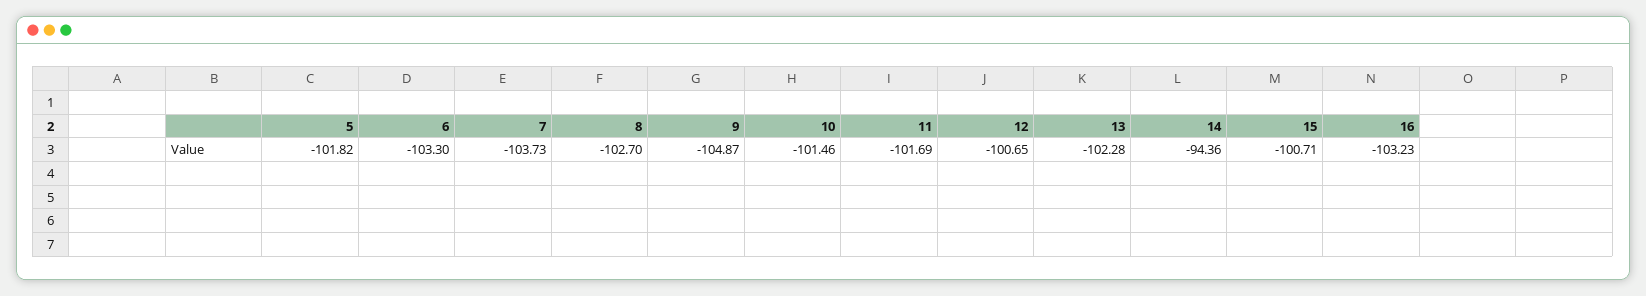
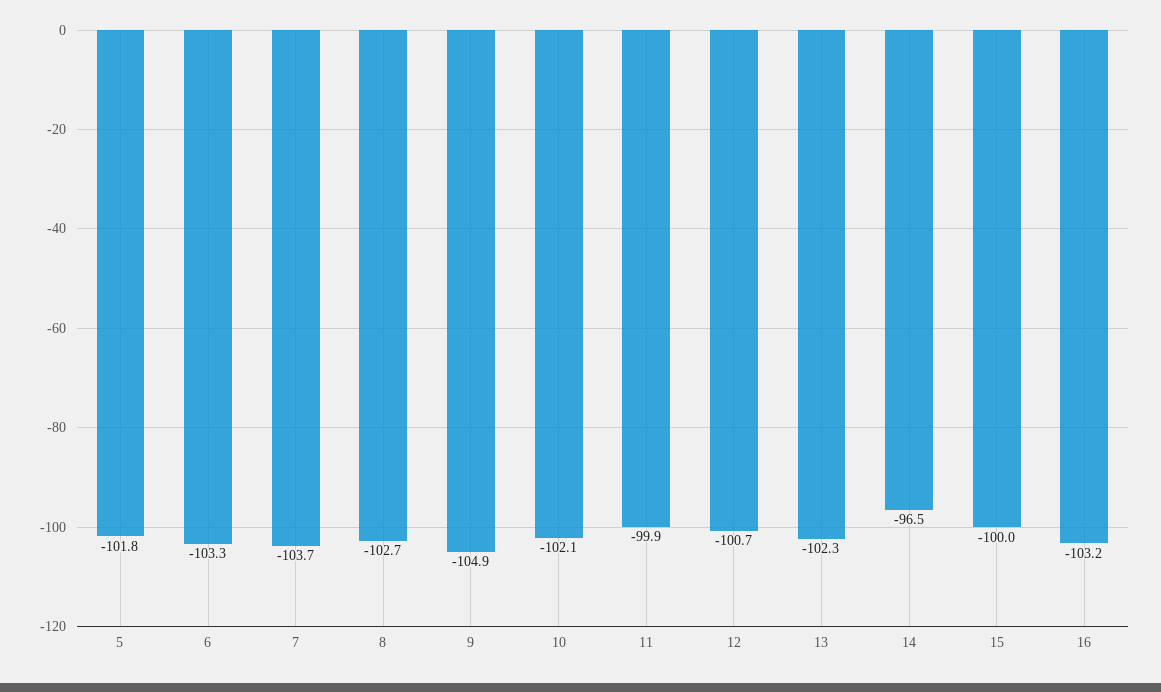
10: -101.46 -> -102.1
11: -101.69 -> -99.9
14: -94.36 -> -96.5
15: -100.71 -> -100

